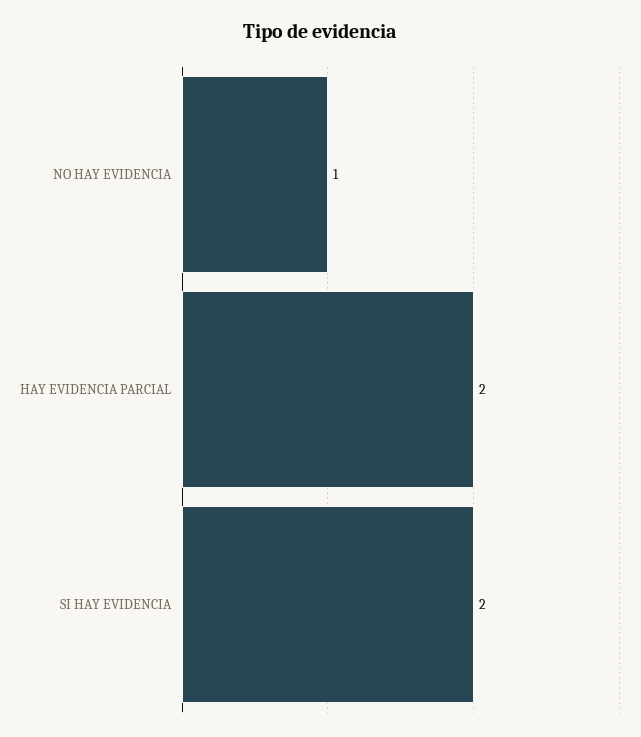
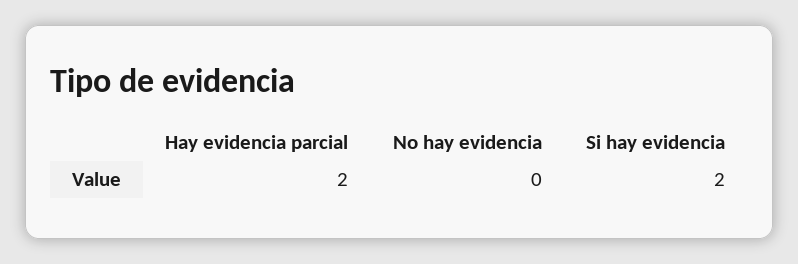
NO HAY EVIDENCIA: 1 -> 0

